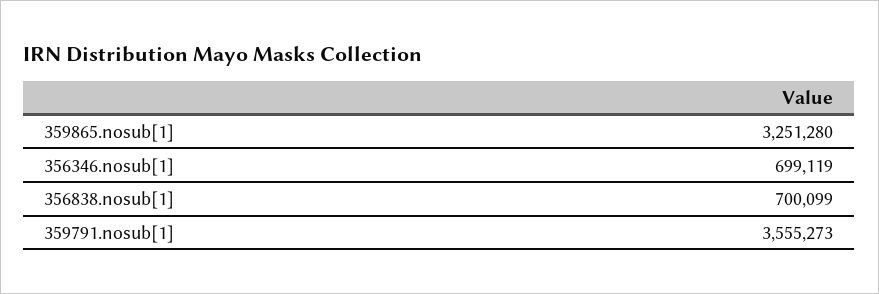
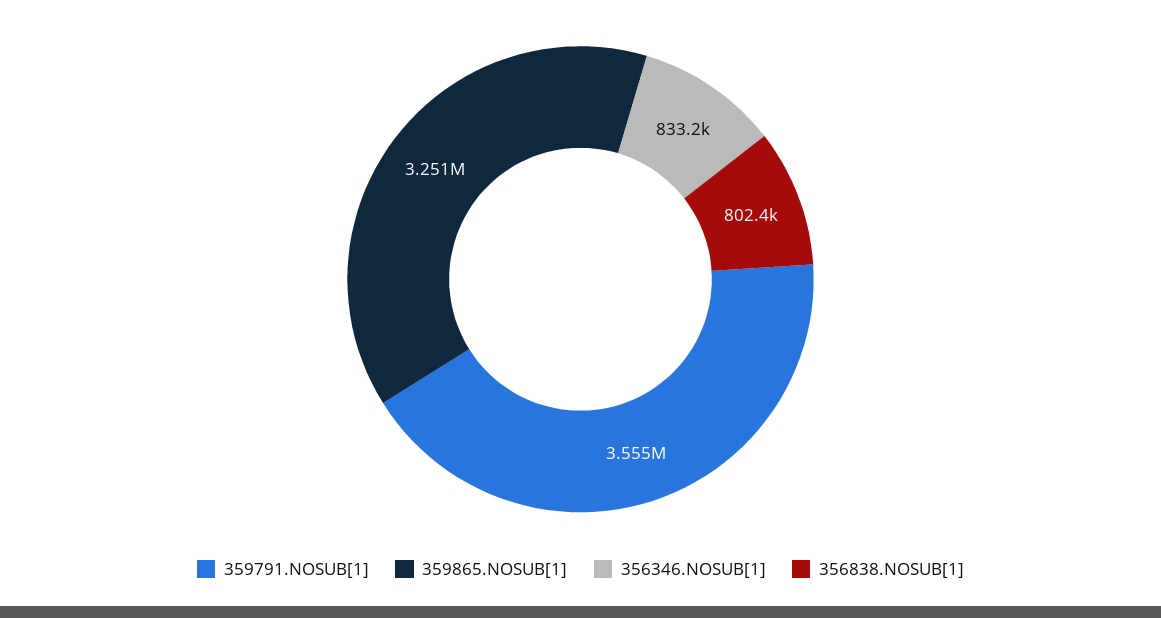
356346.nosub[1]: 699119 -> 833200
356838.nosub[1]: 700099 -> 802400

